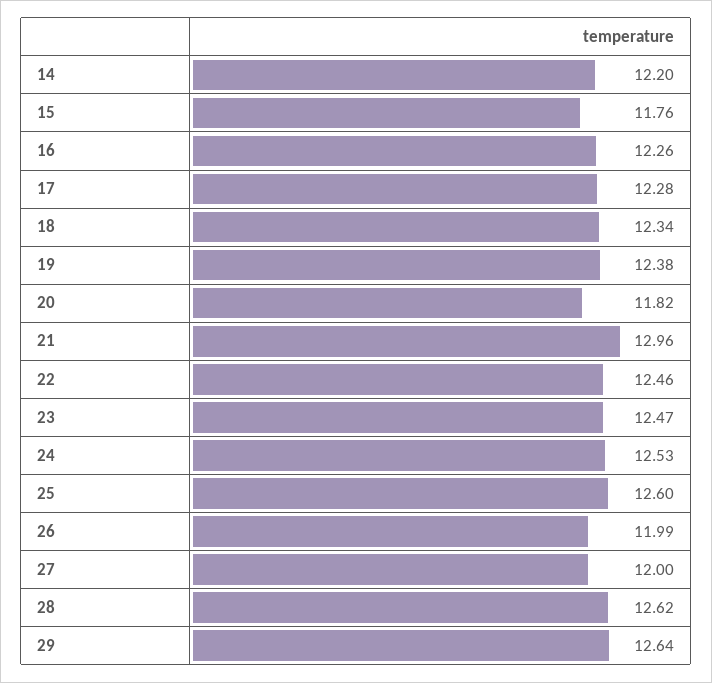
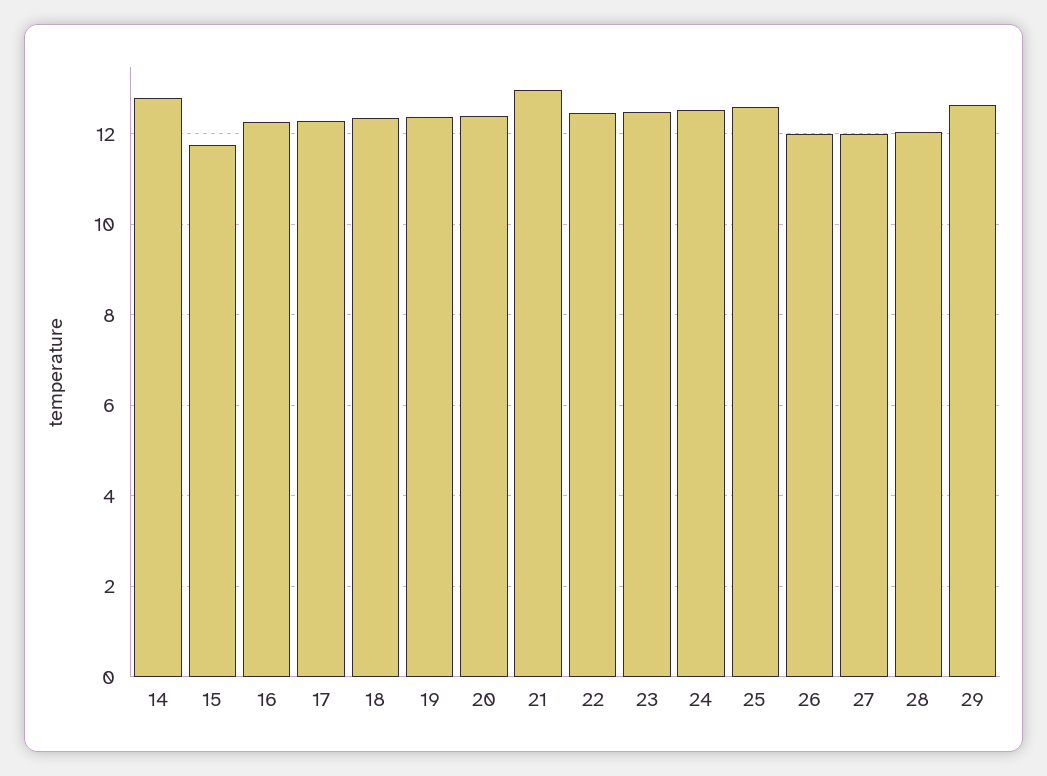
14: 12.2 -> 12.8
20: 11.82 -> 12.4
28: 12.62 -> 12

